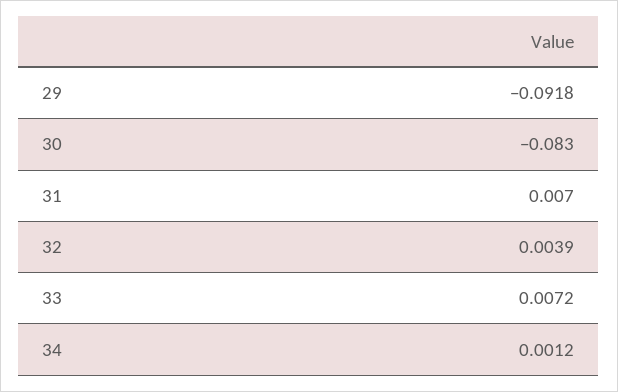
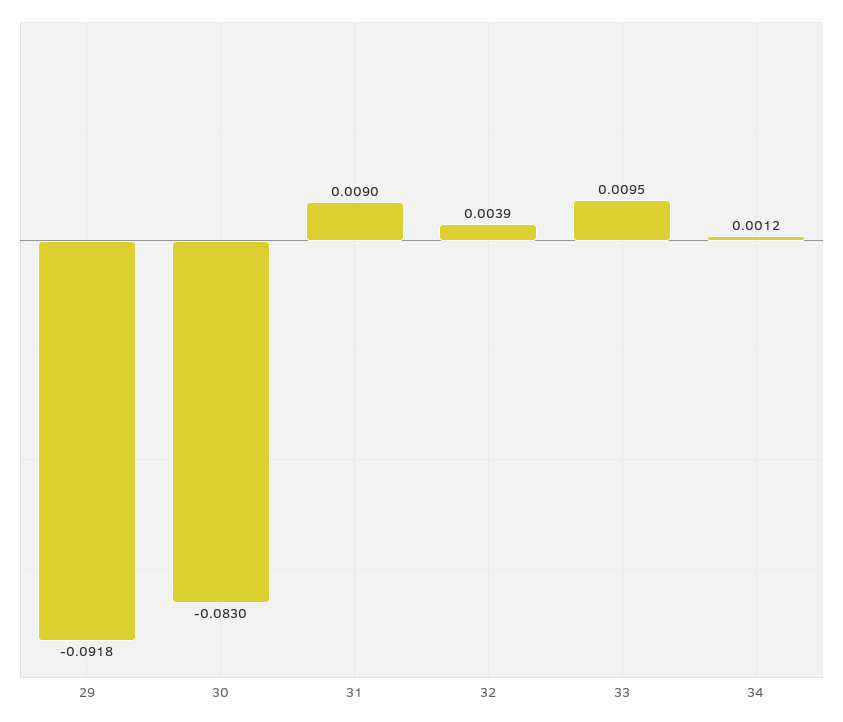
31: 0.007 -> 0.009
33: 0.0072 -> 0.0095

